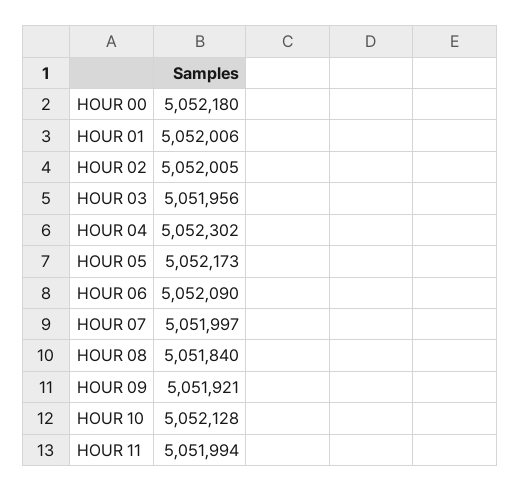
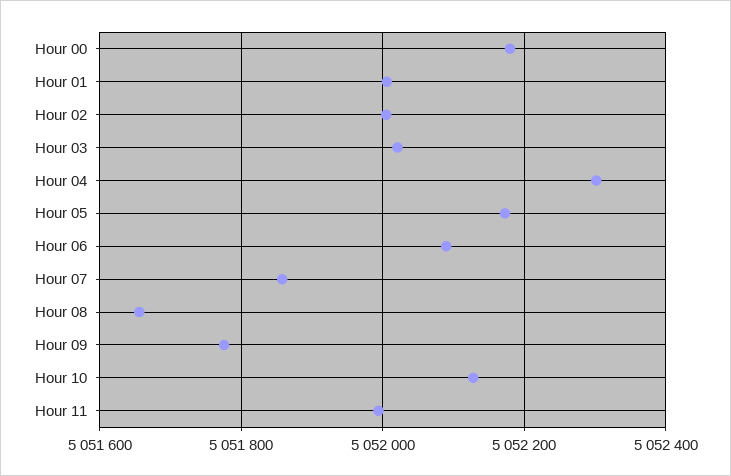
HOUR 03: 5051956 -> 5052020
HOUR 07: 5051997 -> 5051860
HOUR 08: 5051840 -> 5051660
HOUR 09: 5051921 -> 5051780

